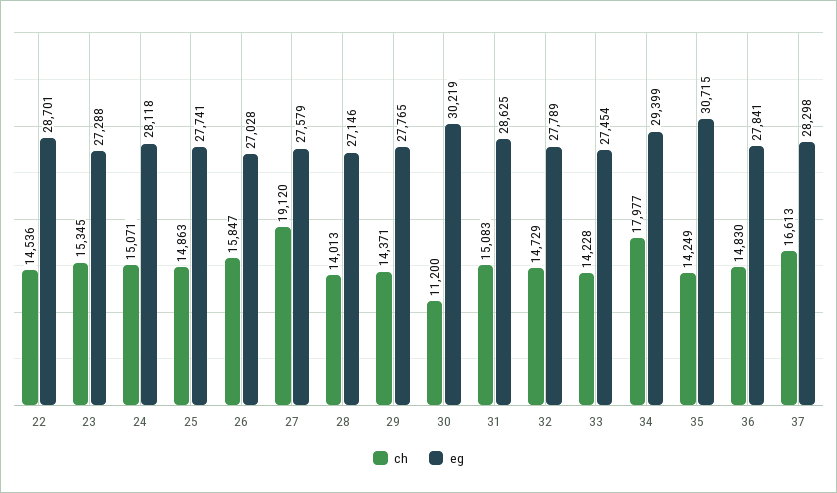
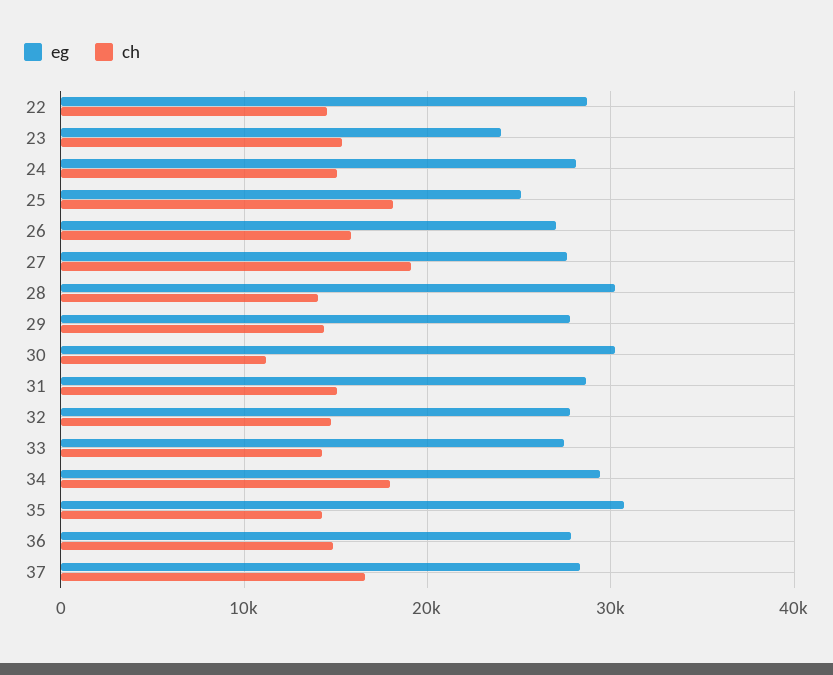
eg, 23: 27288 -> 24000
ch, 25: 14863 -> 18000
eg, 25: 27741 -> 25000
eg, 28: 27146 -> 30000

